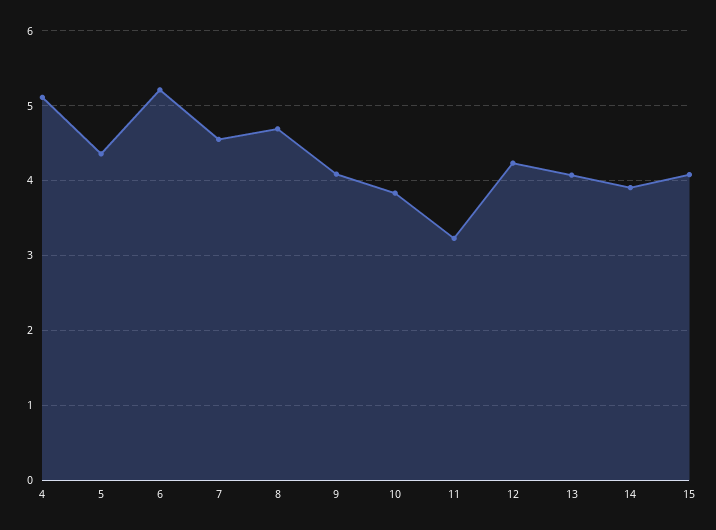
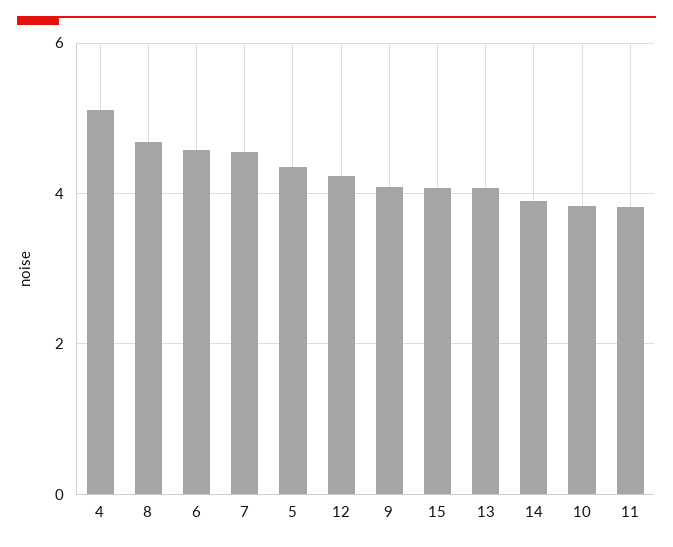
6: 5.2 -> 4.6
11: 3.2 -> 3.8

